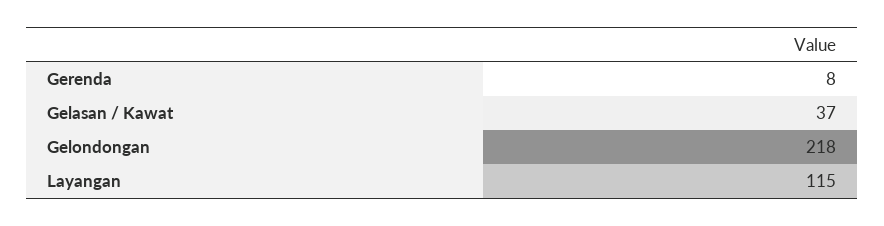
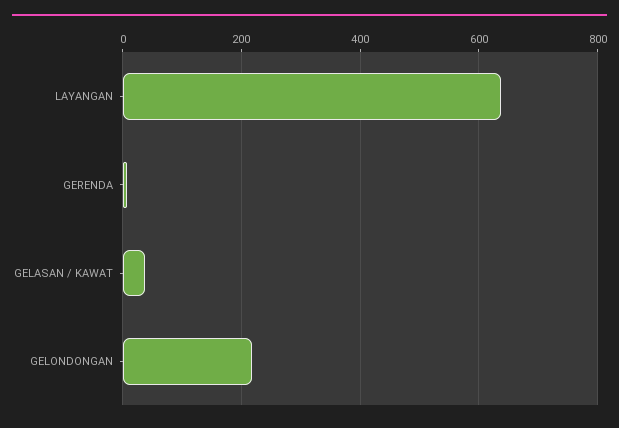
Layangan: 115 -> 640

